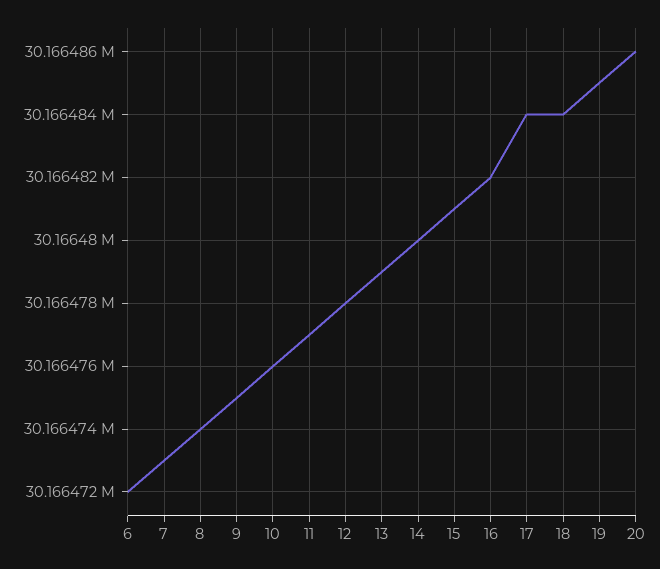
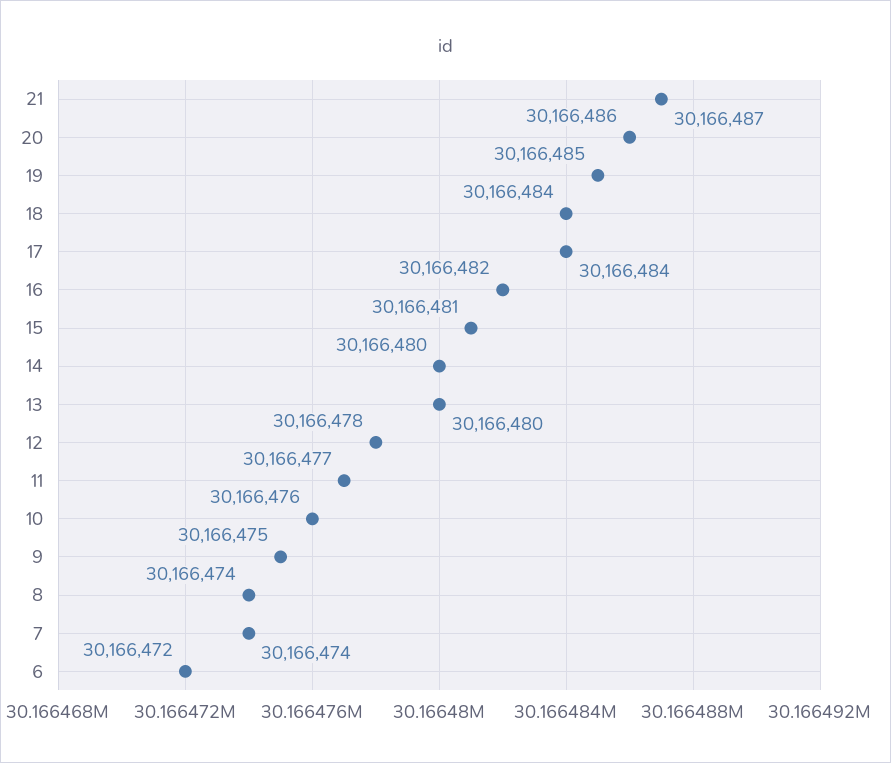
7: 30166473 -> 30166474
13: 30166479 -> 30166480
21: none -> 30166487

